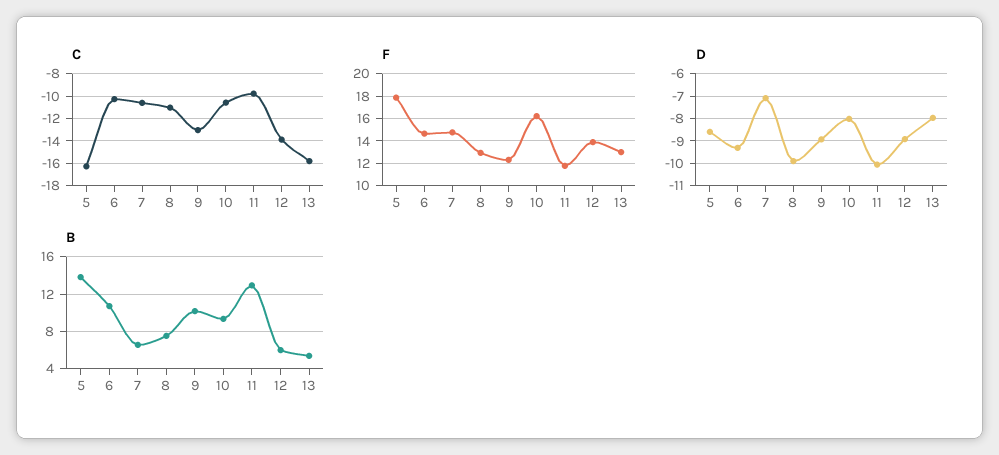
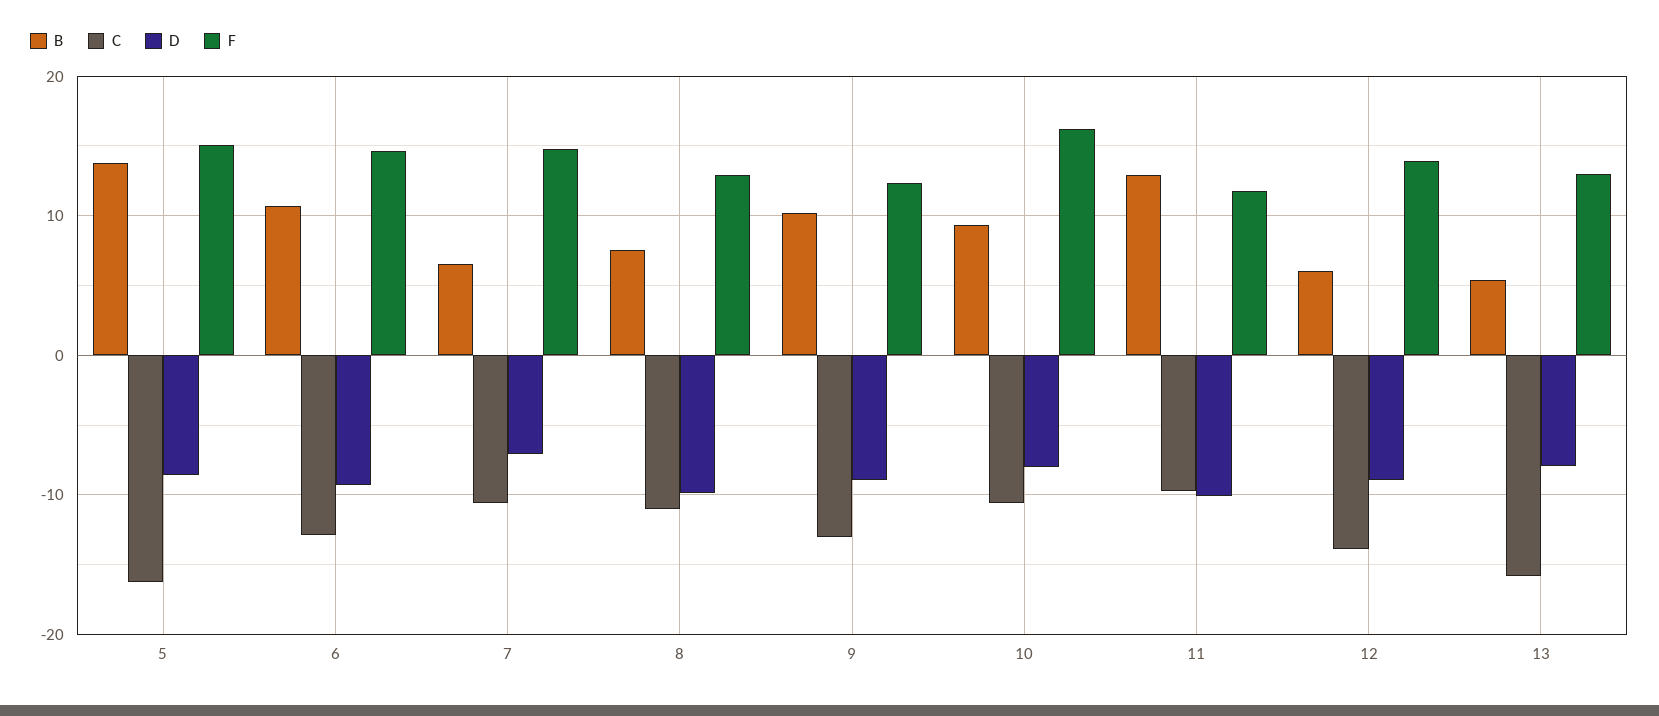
C, 6: -10 -> -13
F, 5: 18 -> 15

